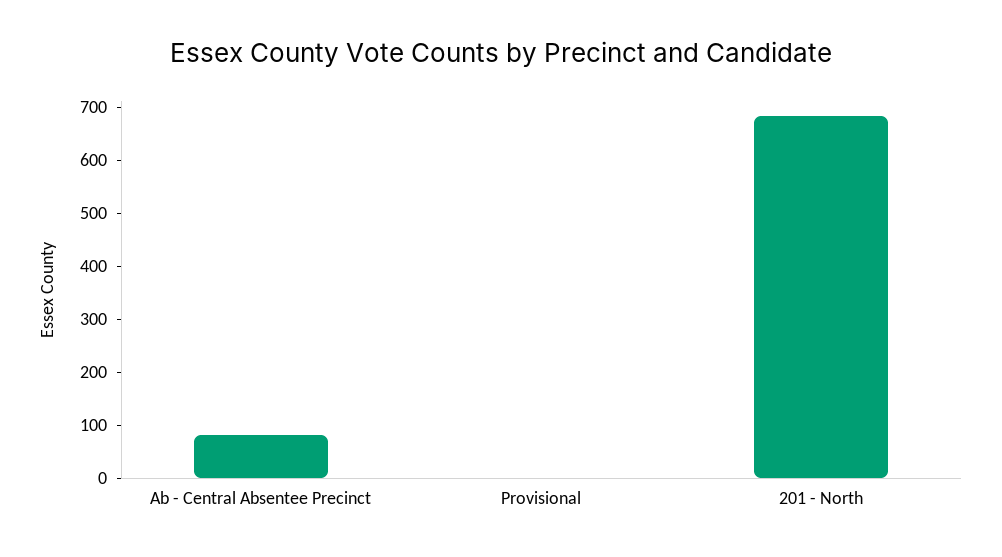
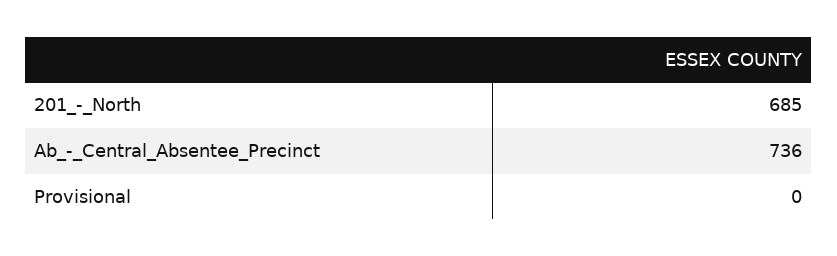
Ab - Central Absentee Precinct: 80 -> 736

